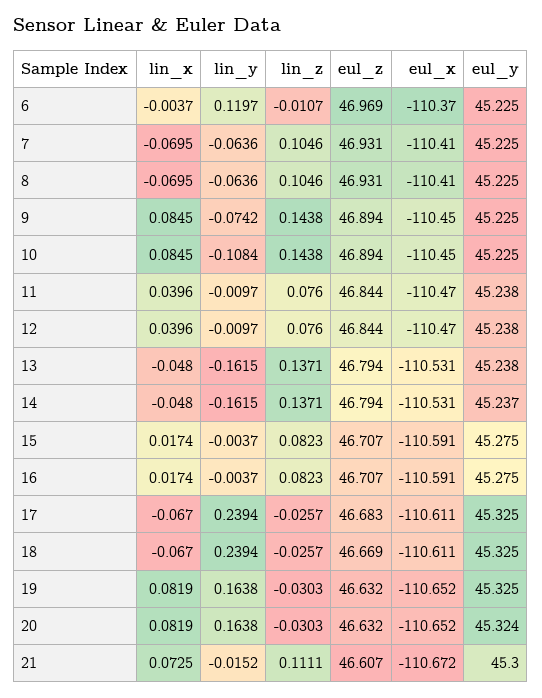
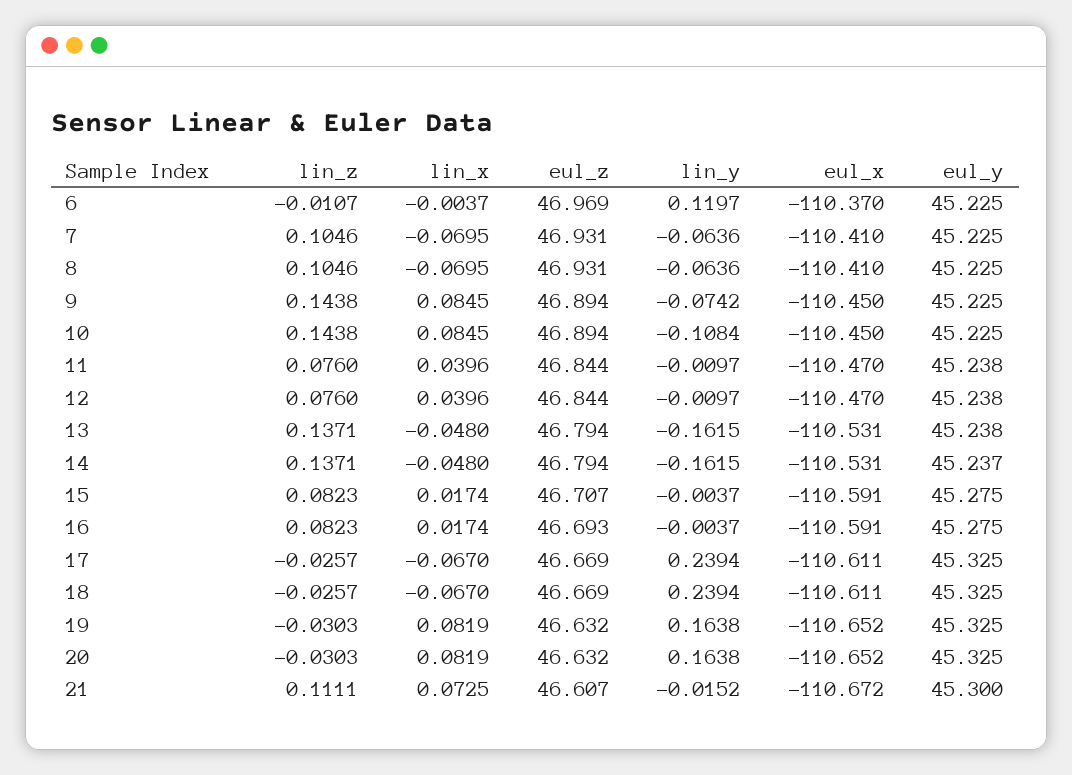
eul_z, 16: 46.707 -> 46.693
eul_z, 17: 46.683 -> 46.669
eul_y, 20: 45.324 -> 45.325

